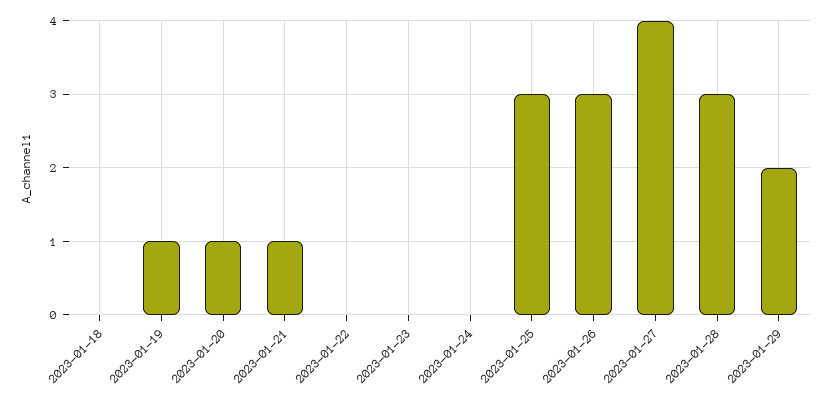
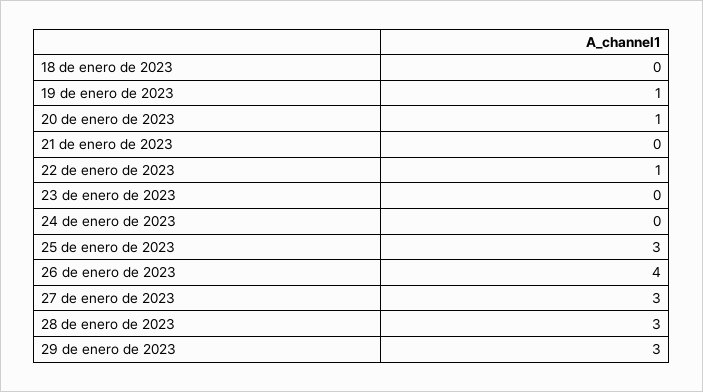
2023-01-21: 1 -> 0
2023-01-22: 0 -> 1
2023-01-26: 3 -> 4
2023-01-27: 4 -> 3
2023-01-29: 2 -> 3

